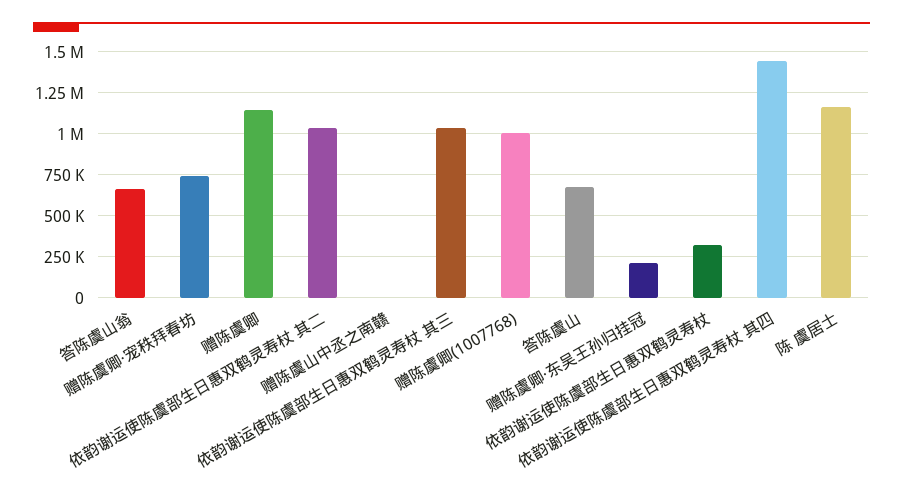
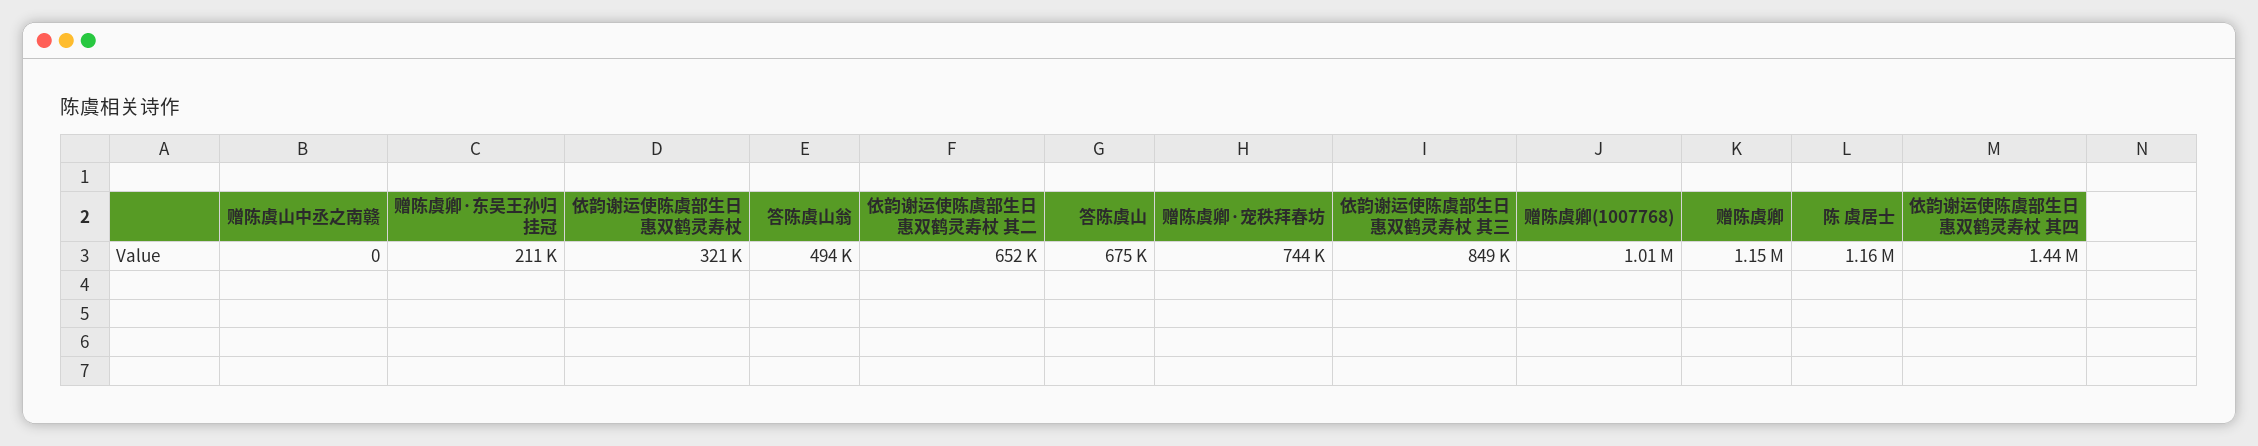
答陈虞山翁: 650000 -> 494000
依韵谢运使陈虞部生日惠双鹤灵寿杖 其二: 1050000 -> 652000
依韵谢运使陈虞部生日惠双鹤灵寿杖 其三: 1050000 -> 849000

